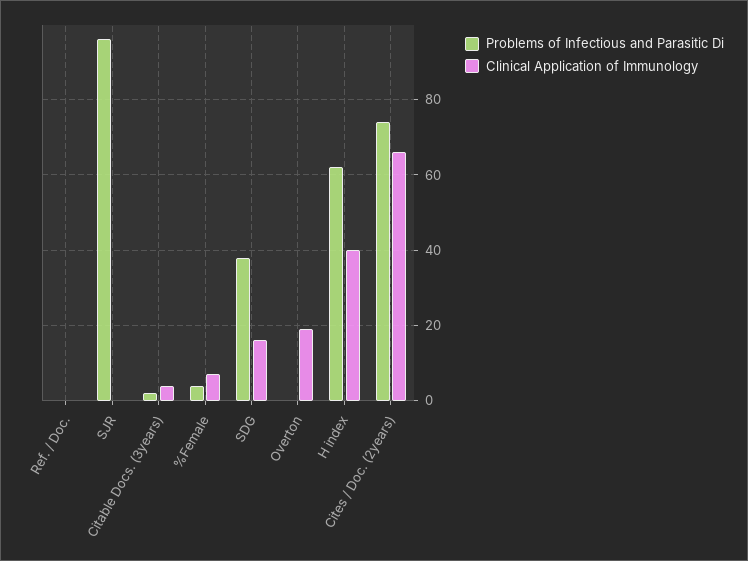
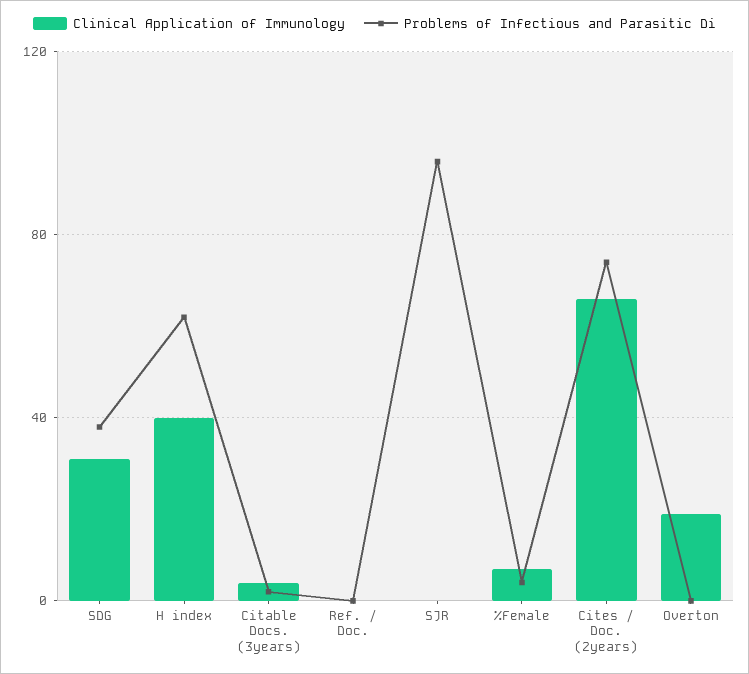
Clinical Application of Immunology, SDG: 15 -> 30

